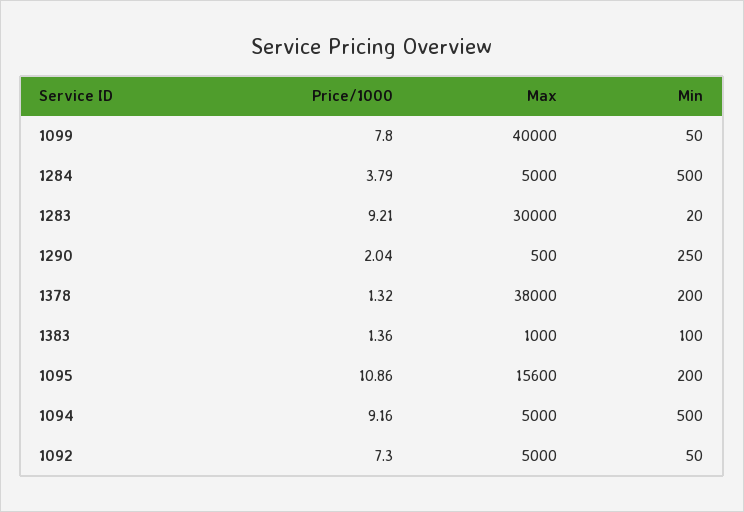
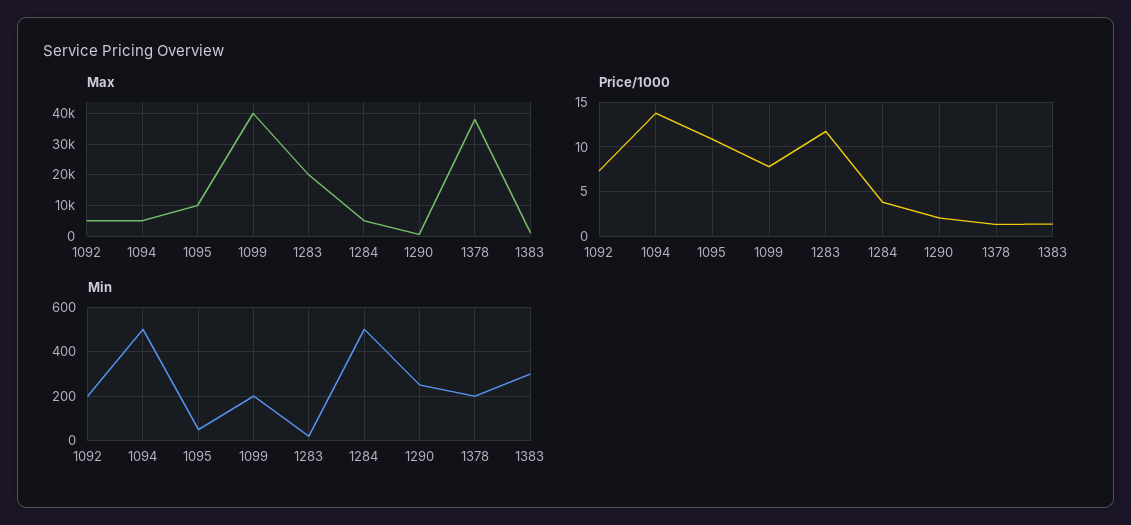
Min, 1099: 50 -> 200
Price/1000, 1283: 9.21 -> 12
Max, 1283: 30000 -> 20000
Min, 1383: 100 -> 300
Max, 1095: 15600 -> 10000
Min, 1095: 200 -> 50
Price/1000, 1094: 9.16 -> 14
Min, 1092: 50 -> 200

